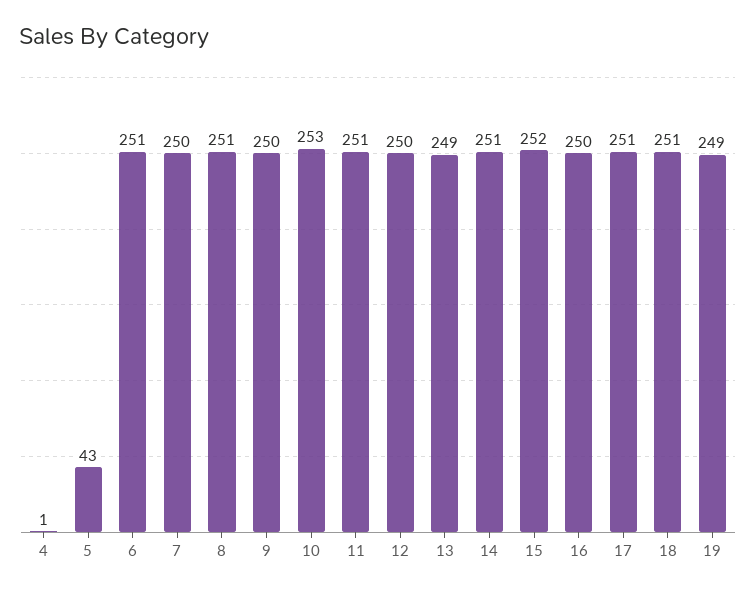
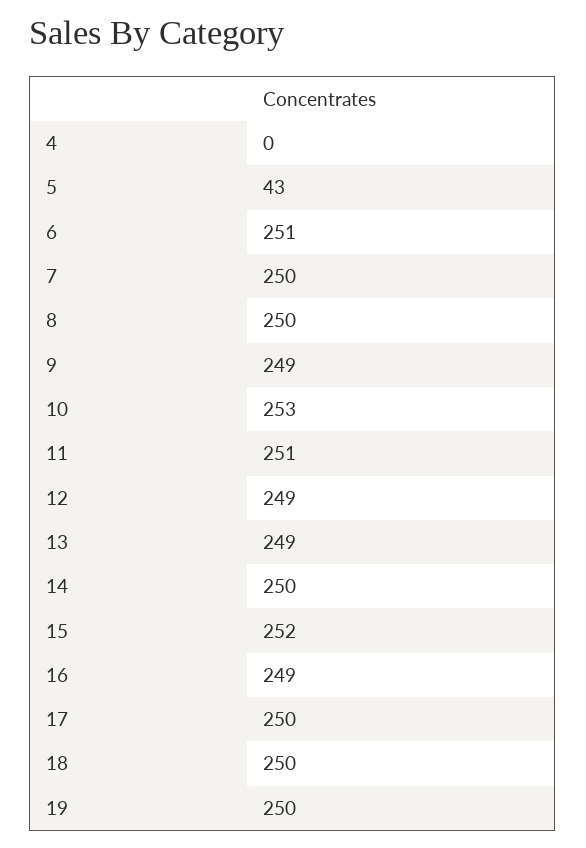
4: 1 -> 0
8: 251 -> 250
9: 250 -> 249
12: 250 -> 249
14: 251 -> 250
16: 250 -> 249
17: 251 -> 250
18: 251 -> 250
19: 249 -> 250

